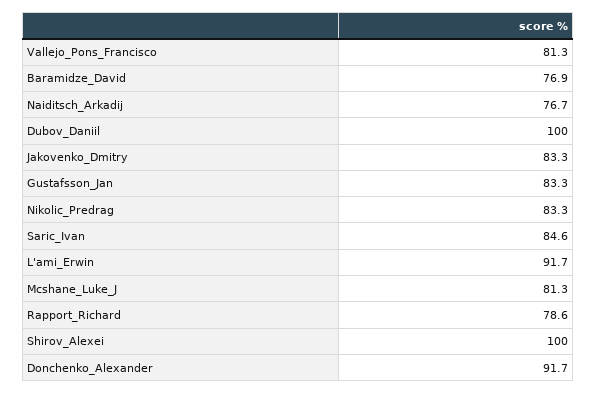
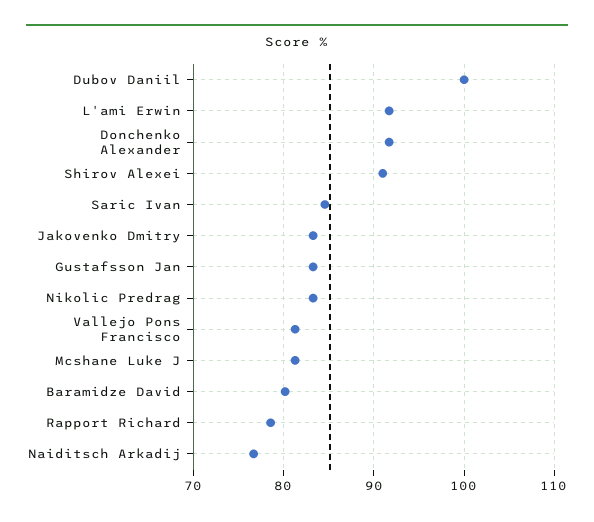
Baramidze_David: 76.9 -> 80
Shirov_Alexei: 100 -> 91

